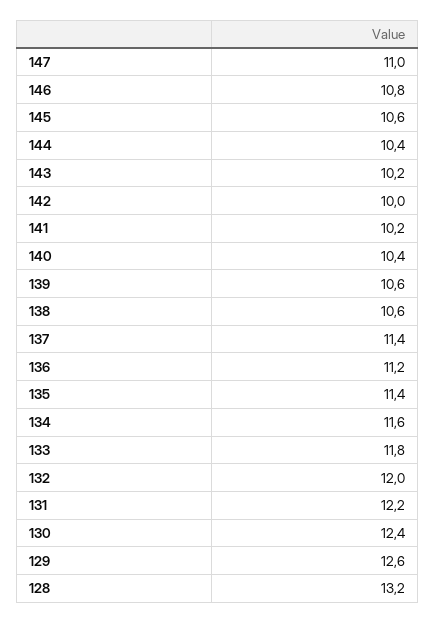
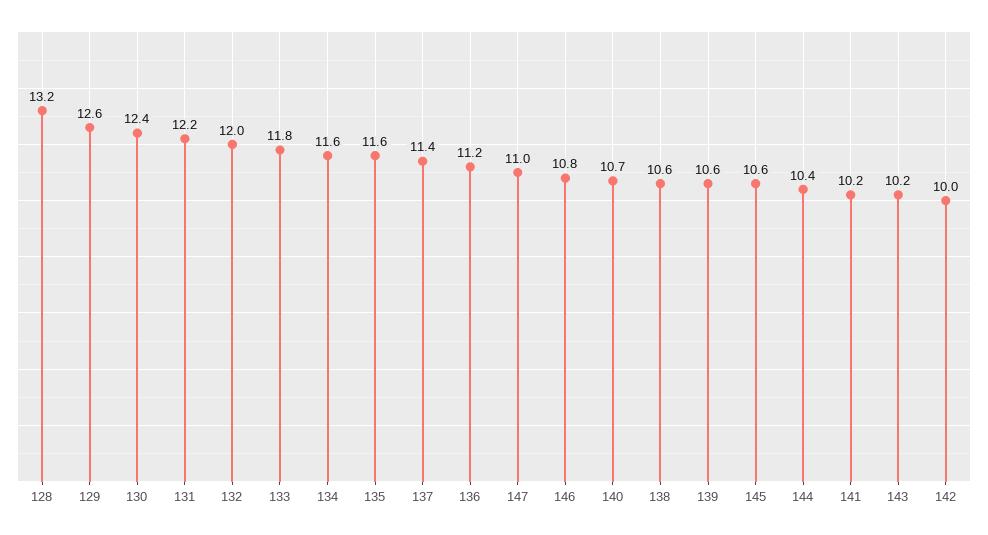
140: 10.4 -> 10.7
135: 11.4 -> 11.6

